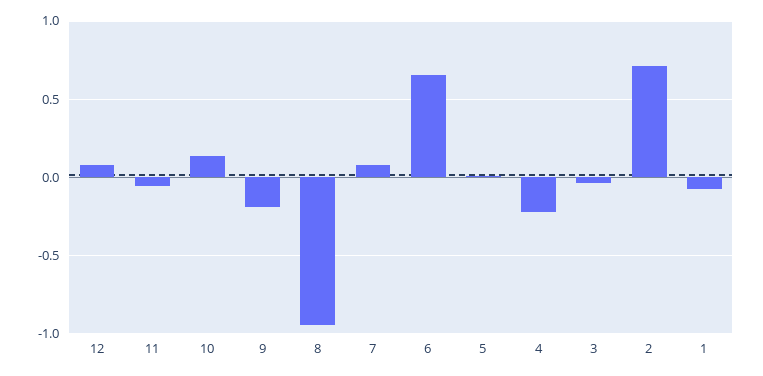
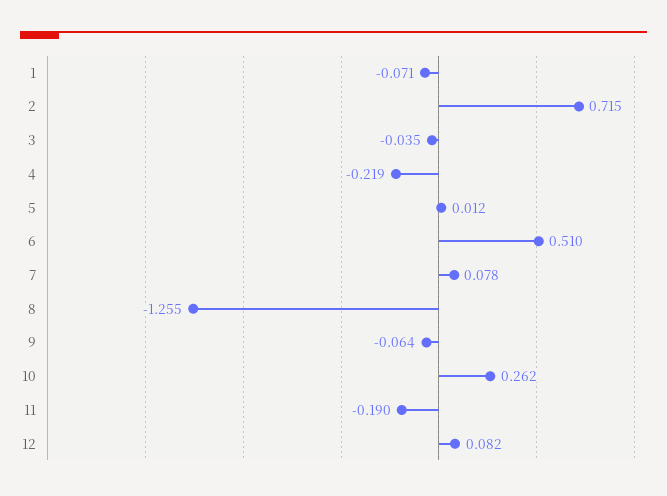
11: -0.05 -> -0.19
10: 0.15 -> 0.262
9: -0.2 -> -0.064
8: -0.95 -> -1.255
6: 0.65 -> 0.51

